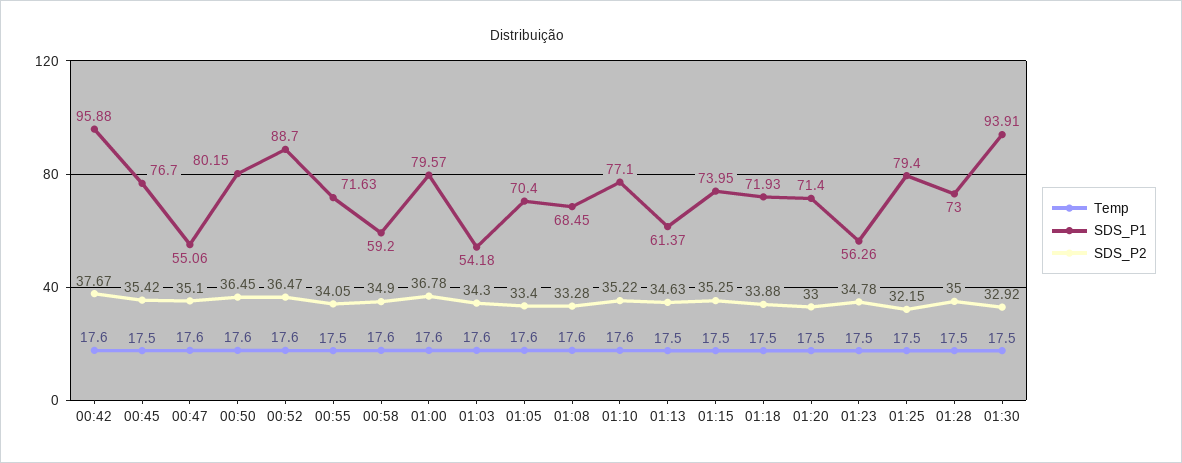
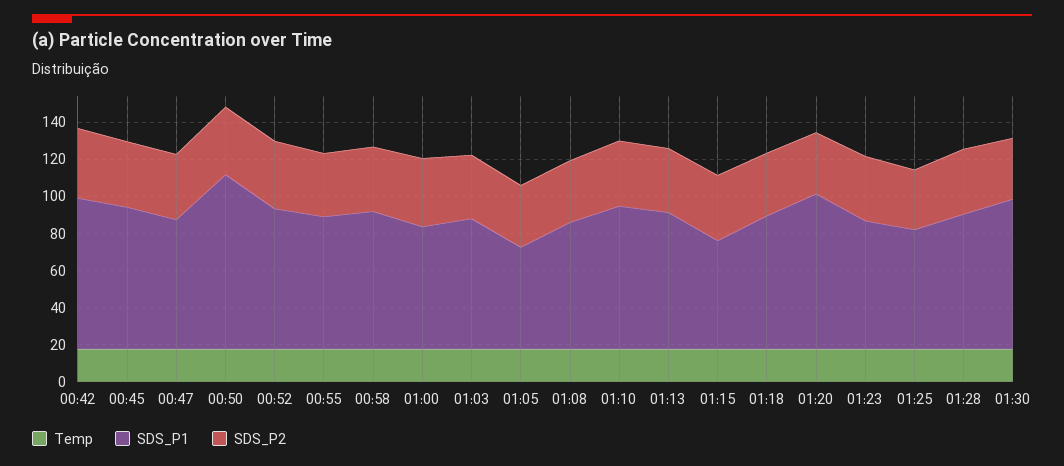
SDS_P1, 00:42: 95.88 -> 80
SDS_P1, 00:47: 55.06 -> 70
SDS_P1, 00:50: 80.15 -> 95
SDS_P1, 00:52: 88.7 -> 75
SDS_P1, 00:58: 59.2 -> 75
SDS_P1, 01:00: 79.57 -> 65
SDS_P1, 01:03: 54.18 -> 70
SDS_P1, 01:05: 70.4 -> 55
SDS_P1, 01:13: 61.37 -> 75
SDS_P1, 01:15: 73.95 -> 60
SDS_P1, 01:20: 71.4 -> 85
SDS_P1, 01:23: 56.26 -> 70
SDS_P1, 01:25: 79.4 -> 65
SDS_P1, 01:30: 93.91 -> 80

